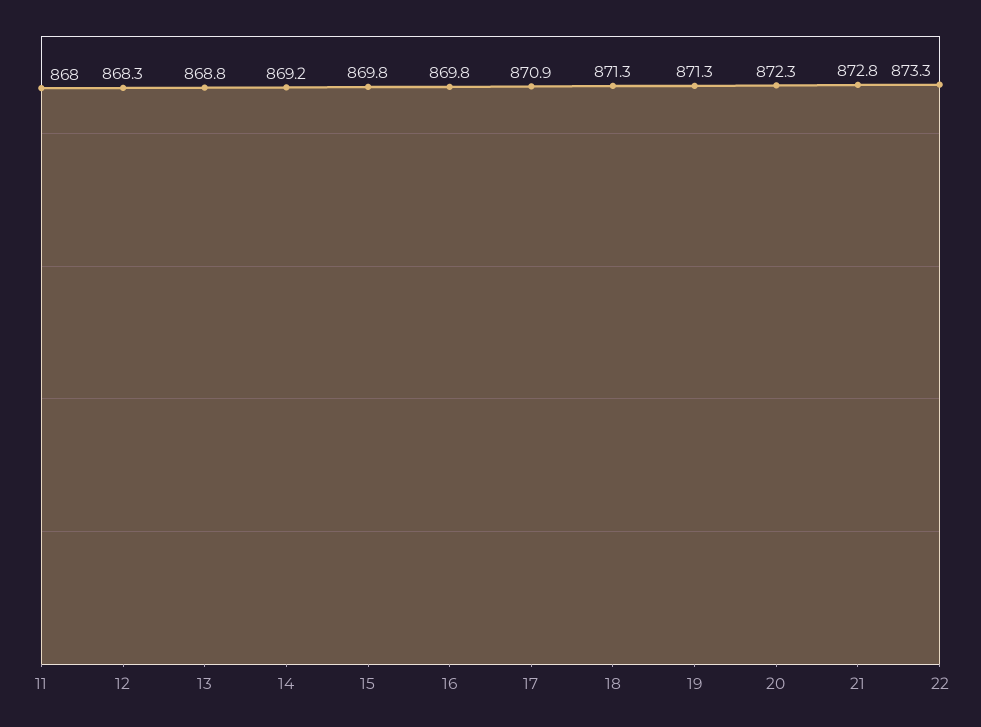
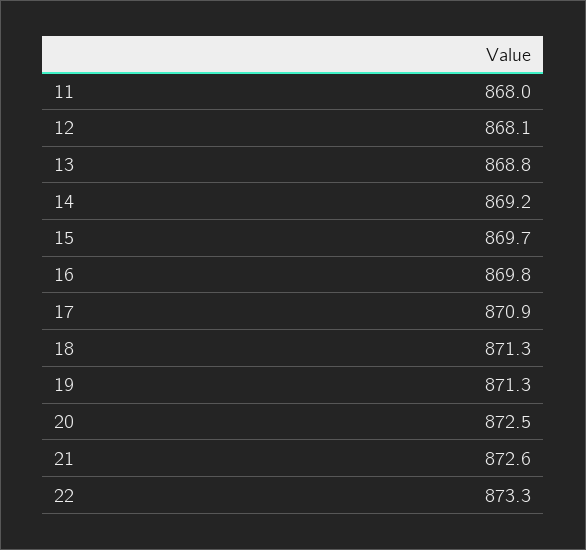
12: 868.3 -> 868.1
15: 869.8 -> 869.7
20: 872.3 -> 872.5
21: 872.8 -> 872.6

